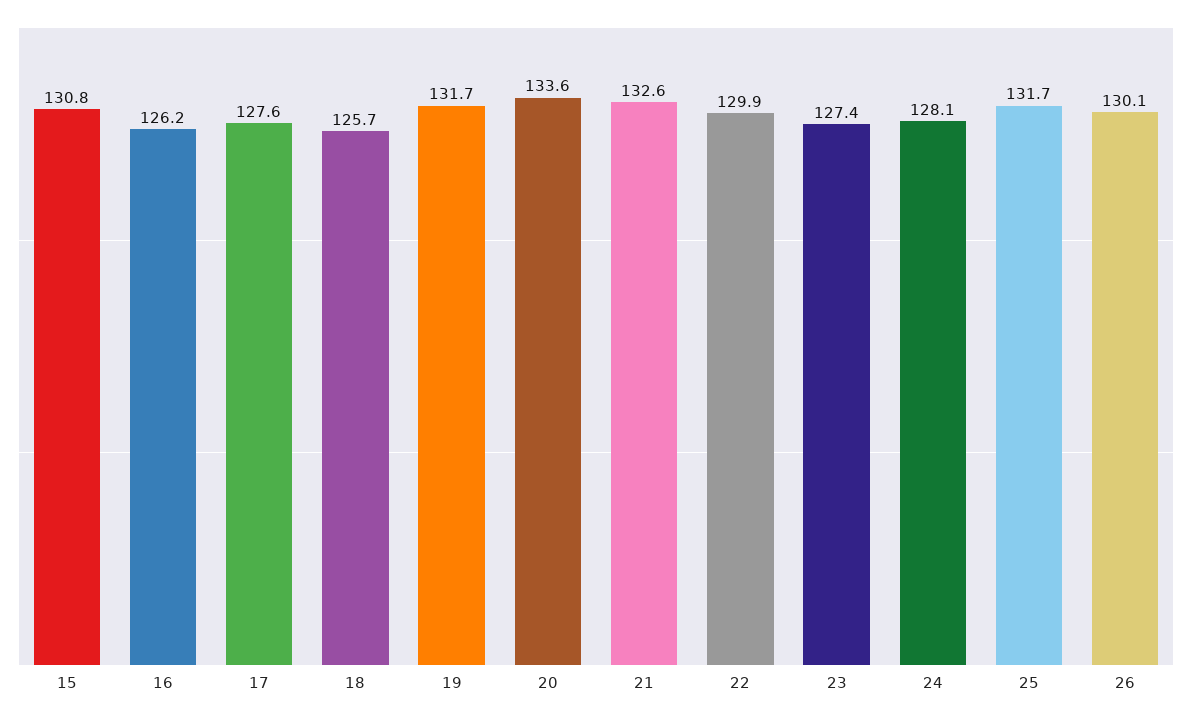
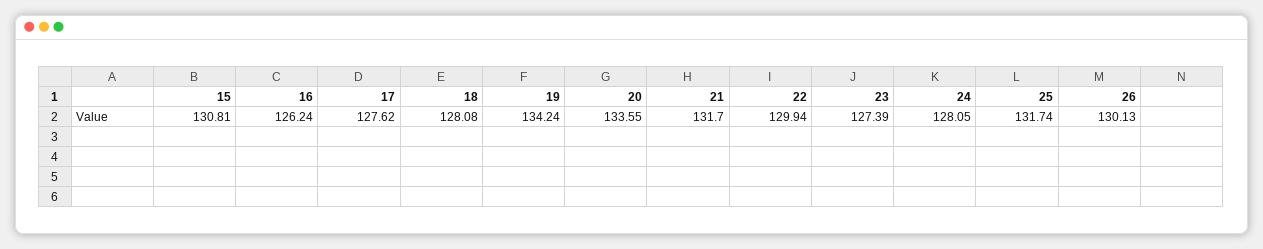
18: 125.7 -> 128.08
19: 131.7 -> 134.24
21: 132.6 -> 131.7

